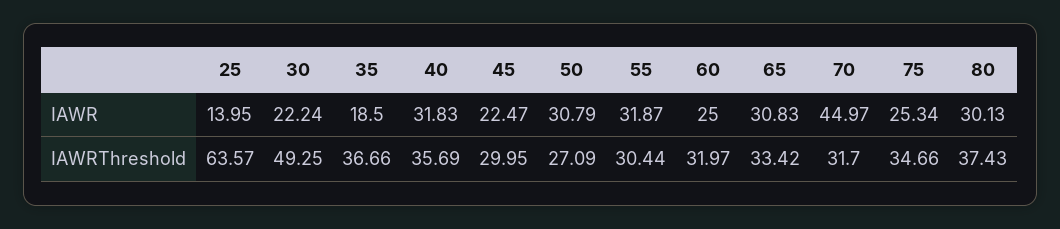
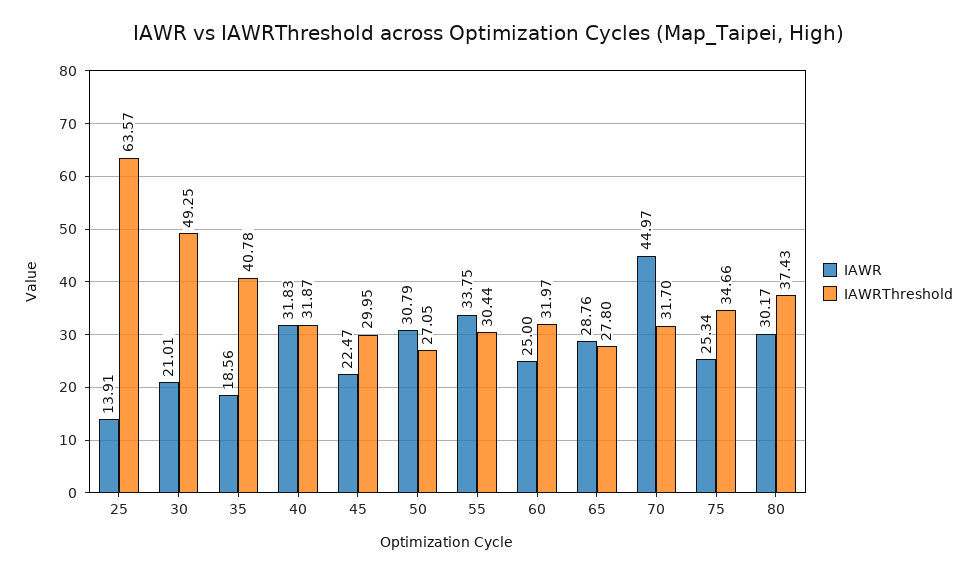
IAWR, 25: 13.95 -> 13.91
IAWR, 30: 22.24 -> 21.01
IAWR, 35: 18.5 -> 18.56
IAWR, 55: 31.87 -> 33.75
IAWR, 65: 30.83 -> 28.76
IAWR, 80: 30.13 -> 30.17
IAWRThreshold, 35: 36.66 -> 40.78
IAWRThreshold, 40: 35.69 -> 31.87
IAWRThreshold, 50: 27.09 -> 27.05
IAWRThreshold, 65: 33.42 -> 27.8

